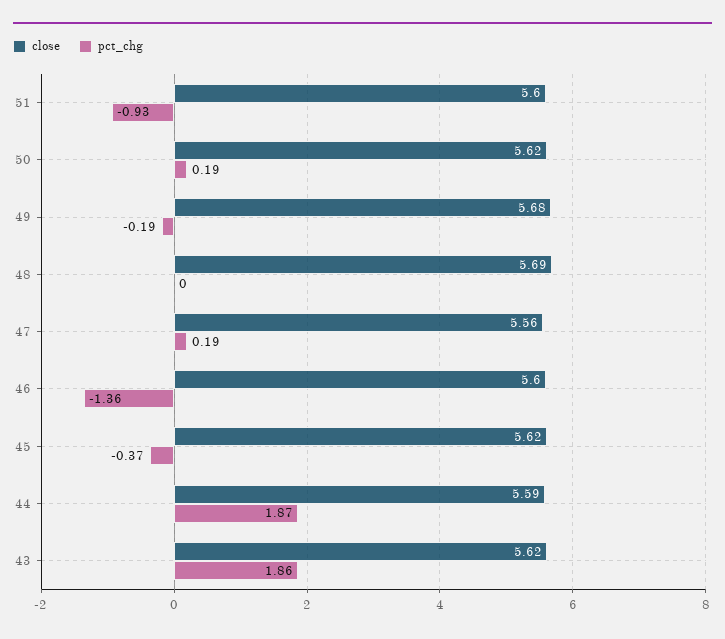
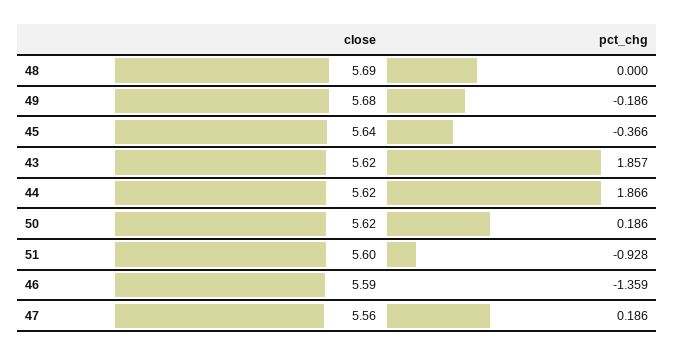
close, 46: 5.6 -> 5.59
close, 45: 5.62 -> 5.64
close, 44: 5.59 -> 5.62

